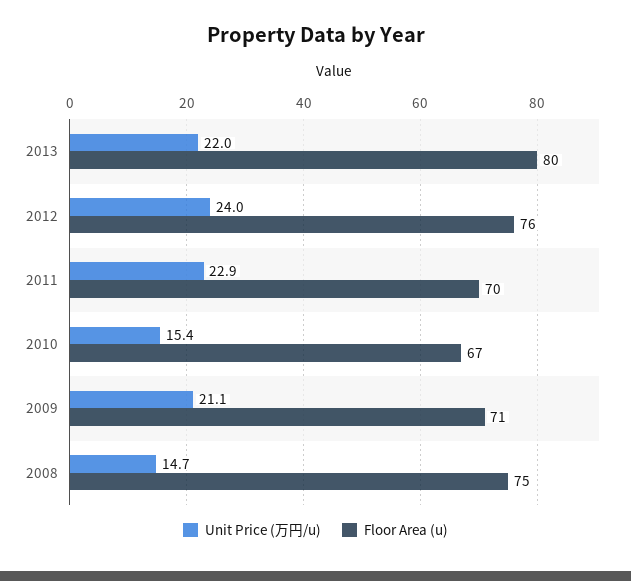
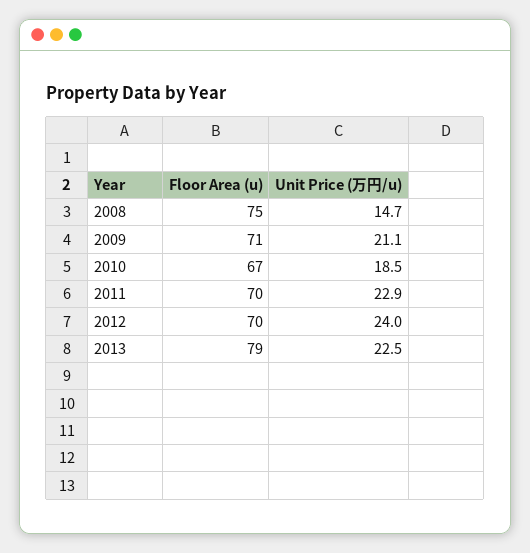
Unit Price (万円/u), 2013: 22 -> 22.5
Floor Area (u), 2013: 80 -> 79
Floor Area (u), 2012: 76 -> 70
Unit Price (万円/u), 2010: 15.4 -> 18.5

